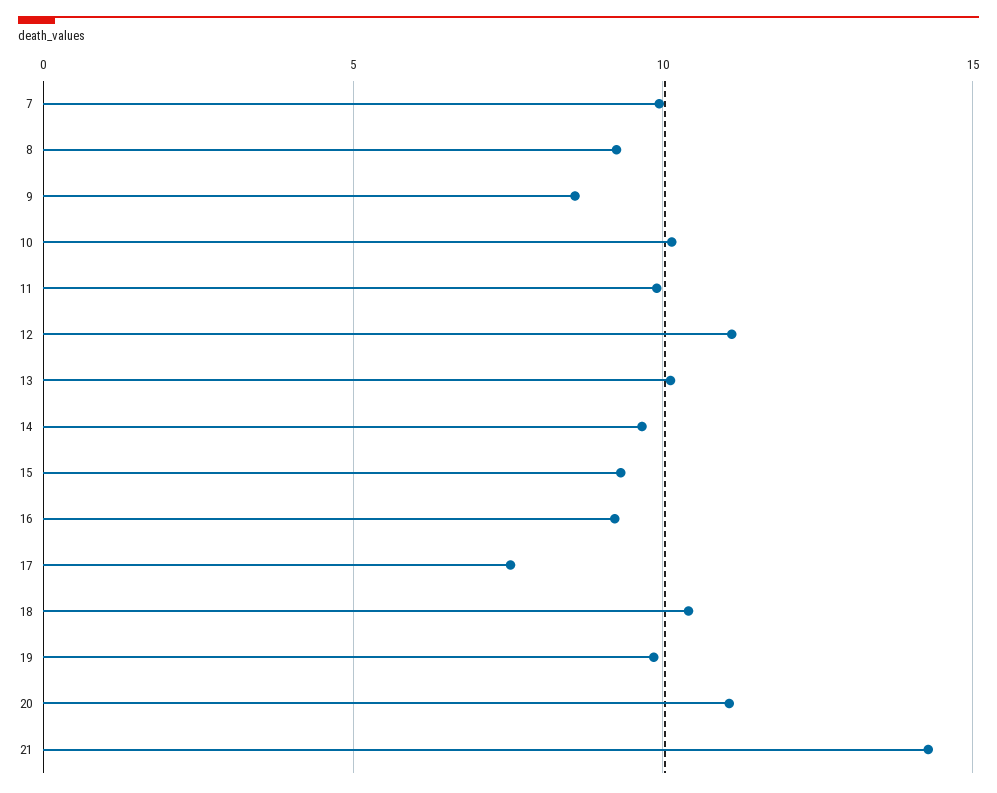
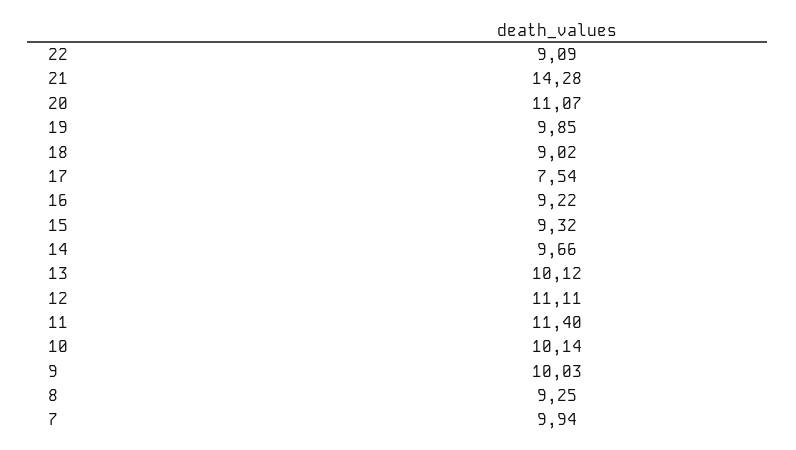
9: 8.5 -> 10.03
11: 10 -> 11.4
18: 10.5 -> 9.02
22: none -> 9.09

